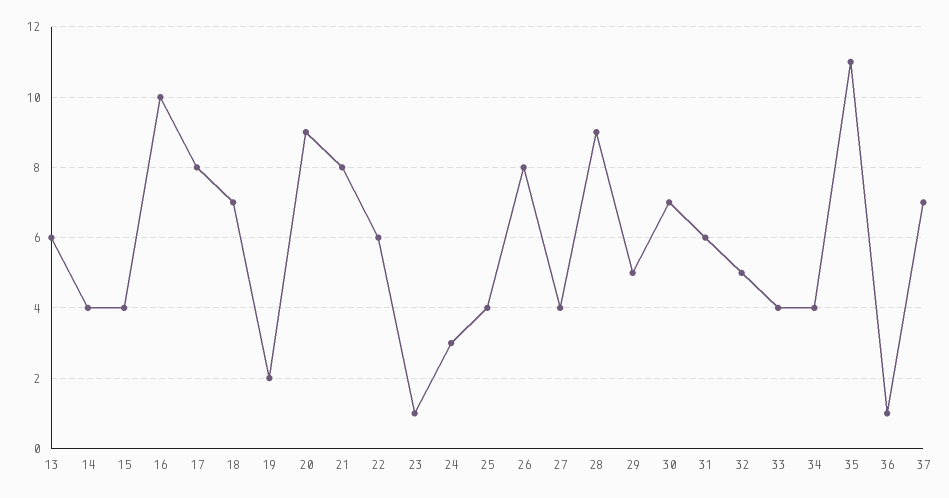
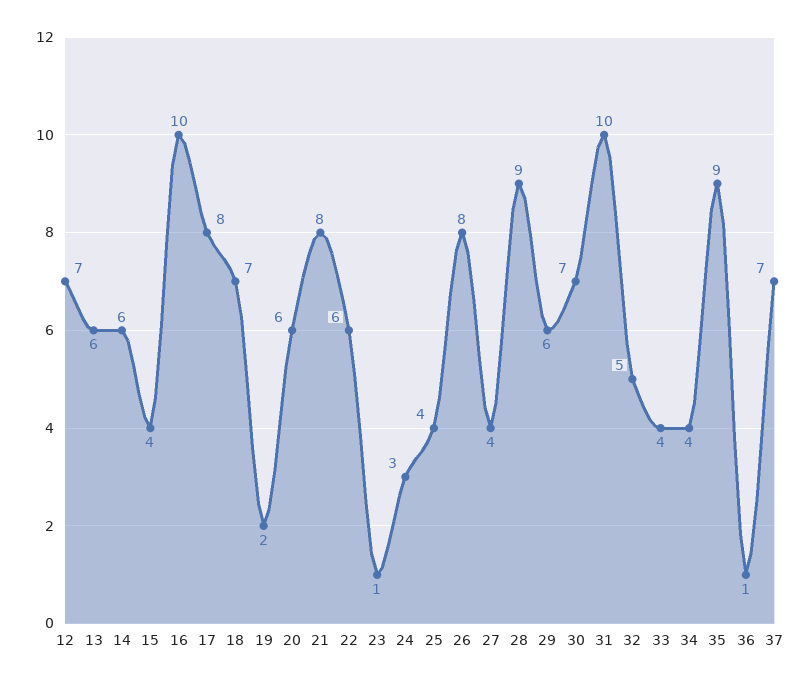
14: 4 -> 6
20: 9 -> 6
29: 5 -> 6
31: 6 -> 10
35: 11 -> 9
12: none -> 7

